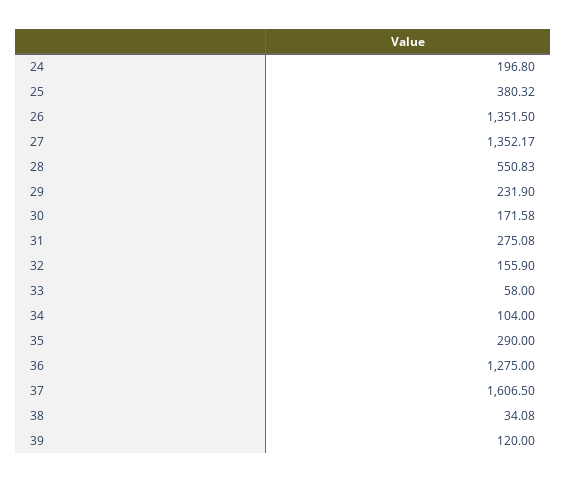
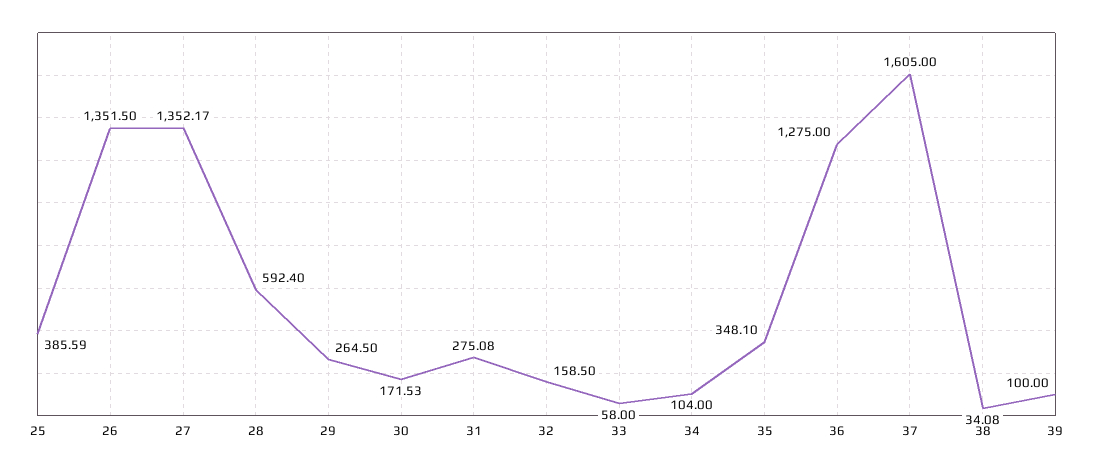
24: 196.8 -> none
25: 380.32 -> 385.59
28: 550.83 -> 592.4
29: 231.9 -> 264.5
30: 171.58 -> 171.53
32: 155.9 -> 158.5
35: 290 -> 348.1
37: 1606.5 -> 1605
39: 120 -> 100

